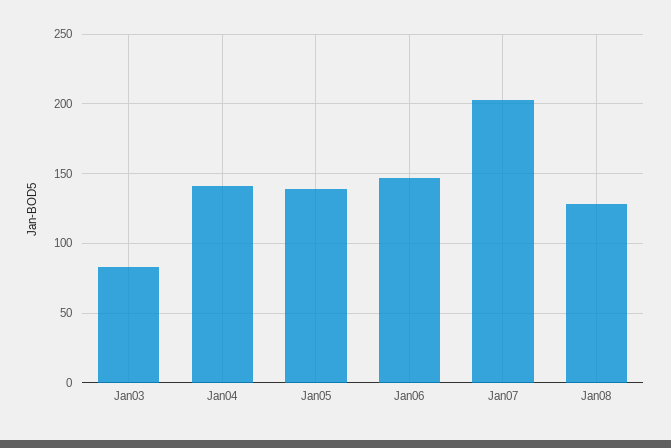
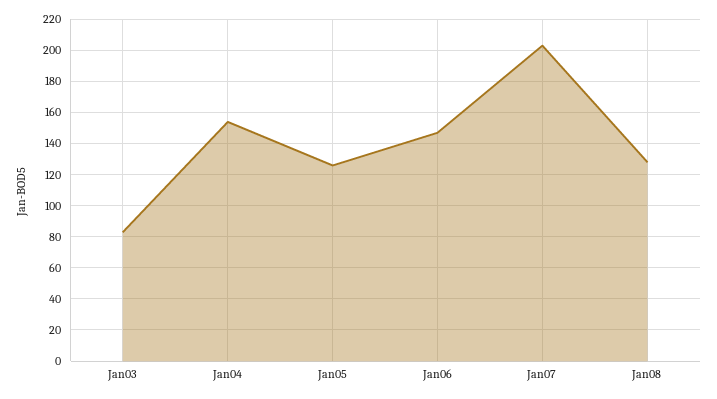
Jan04: 140 -> 155
Jan05: 140 -> 125

